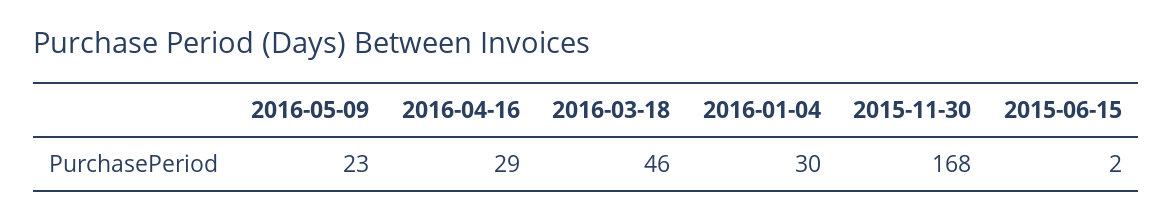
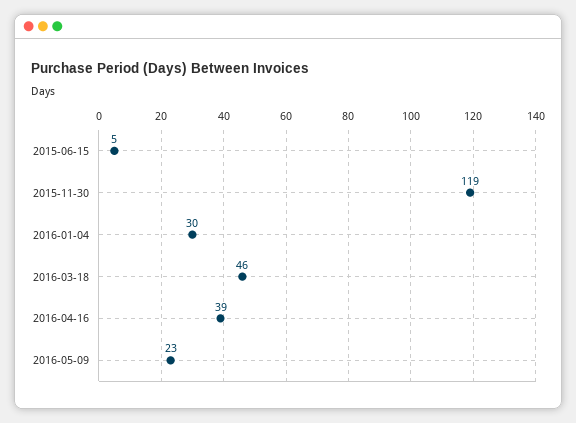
2016-04-16: 29 -> 39
2015-11-30: 168 -> 119
2015-06-15: 2 -> 5

